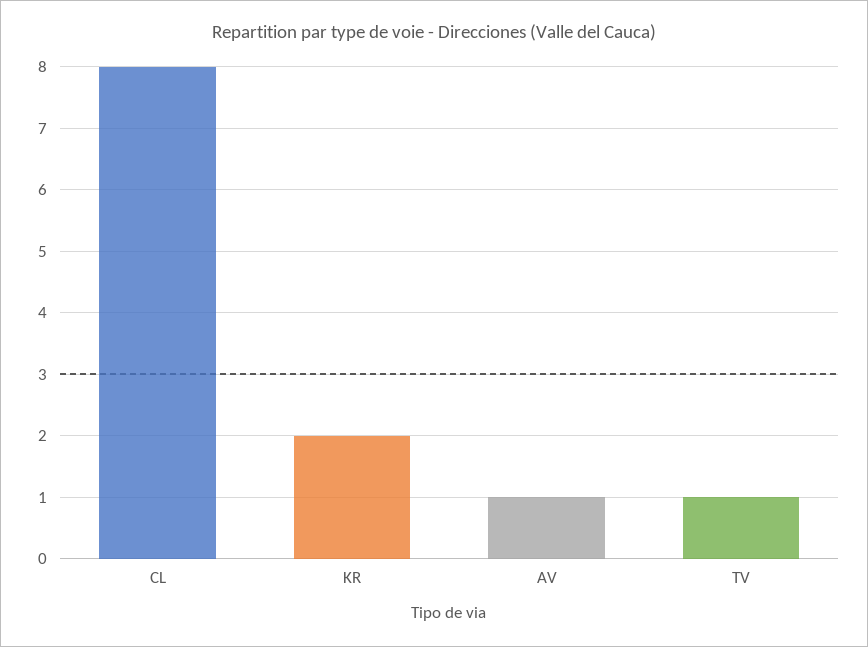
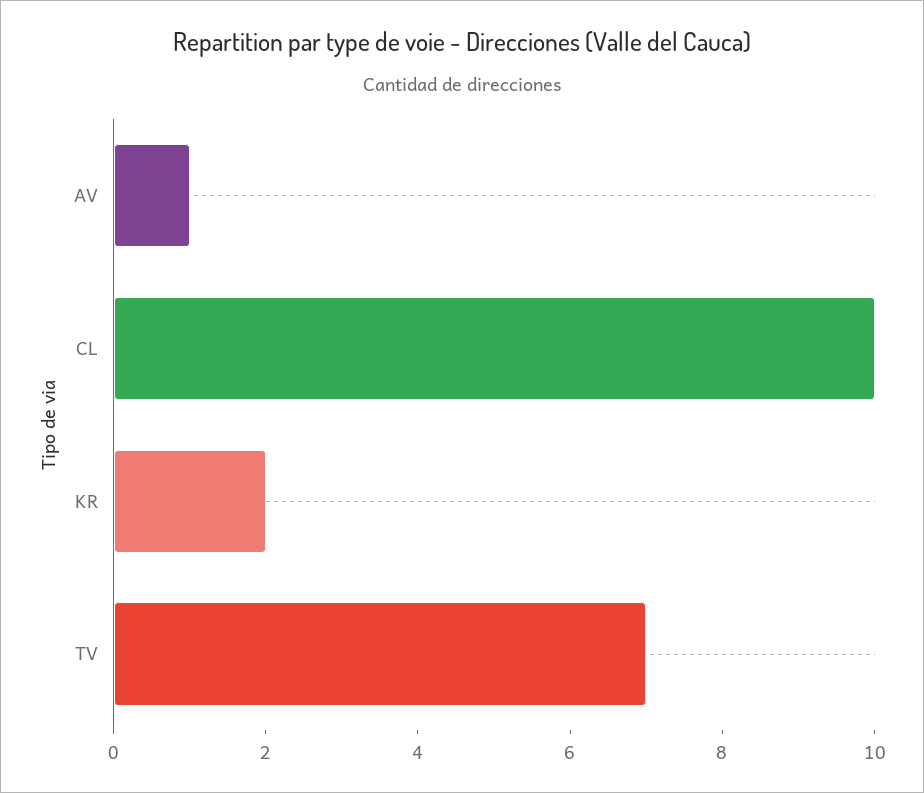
CL: 8 -> 10
TV: 1 -> 7

